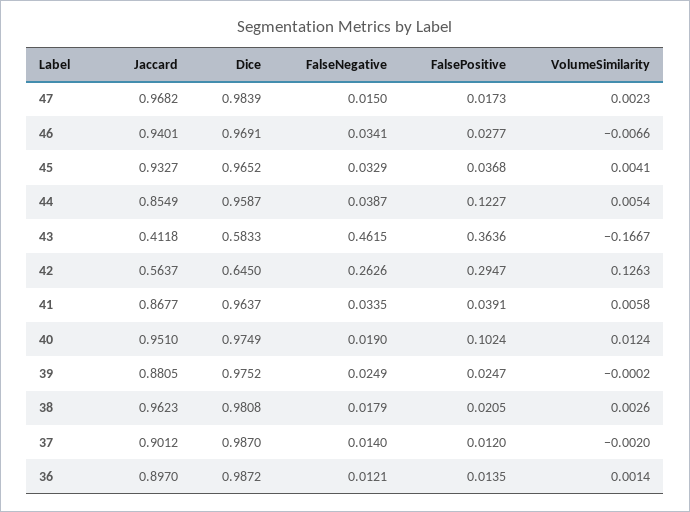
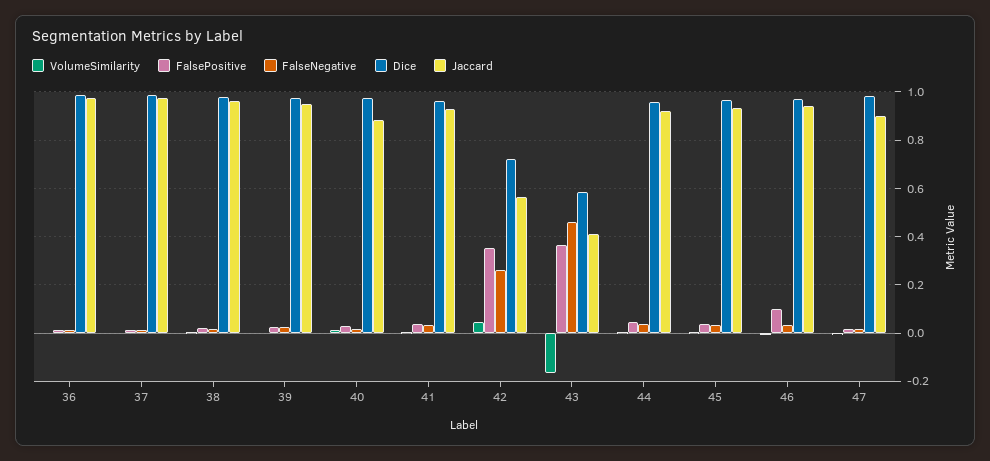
Jaccard, 47: 0.9682 -> 0.9
FalsePositive, 46: 0.0277 -> 0.1
Jaccard, 44: 0.8549 -> 0.925
FalsePositive, 44: 0.1227 -> 0.05
Dice, 42: 0.645 -> 0.725
FalsePositive, 42: 0.2947 -> 0.35
VolumeSimilarity, 42: 0.1263 -> 0.05
Jaccard, 41: 0.8677 -> 0.925
Jaccard, 40: 0.951 -> 0.875
FalsePositive, 40: 0.1024 -> 0.025
Jaccard, 39: 0.8805 -> 0.95
Jaccard, 37: 0.9012 -> 0.975
Jaccard, 36: 0.897 -> 0.975

